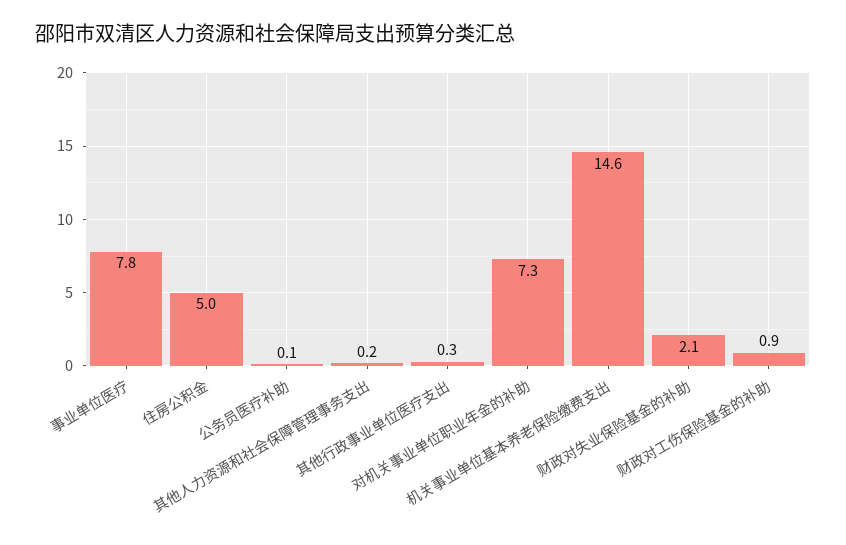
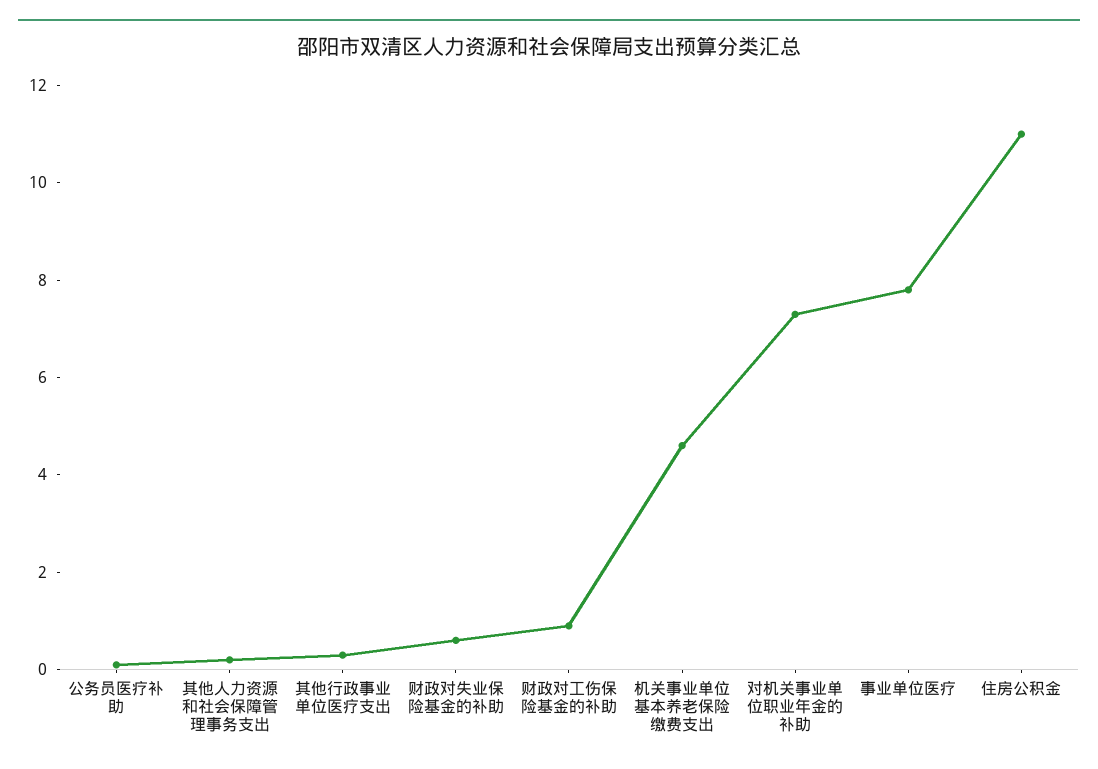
住房公积金: 5 -> 11
机关事业单位基本养老保险缴费支出: 14.6 -> 4.5
财政对失业保险基金的补助: 2.1 -> 0.5

